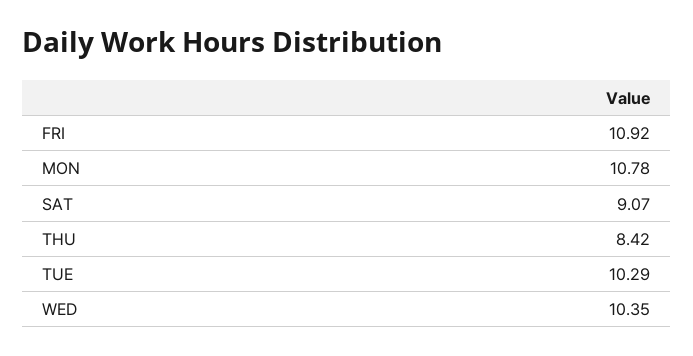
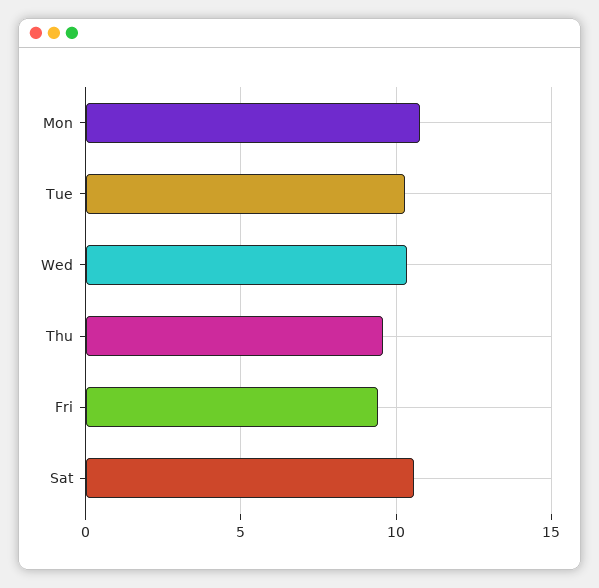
FRI: 10.92 -> 9.5
SAT: 9.07 -> 10.5
THU: 8.42 -> 9.5

